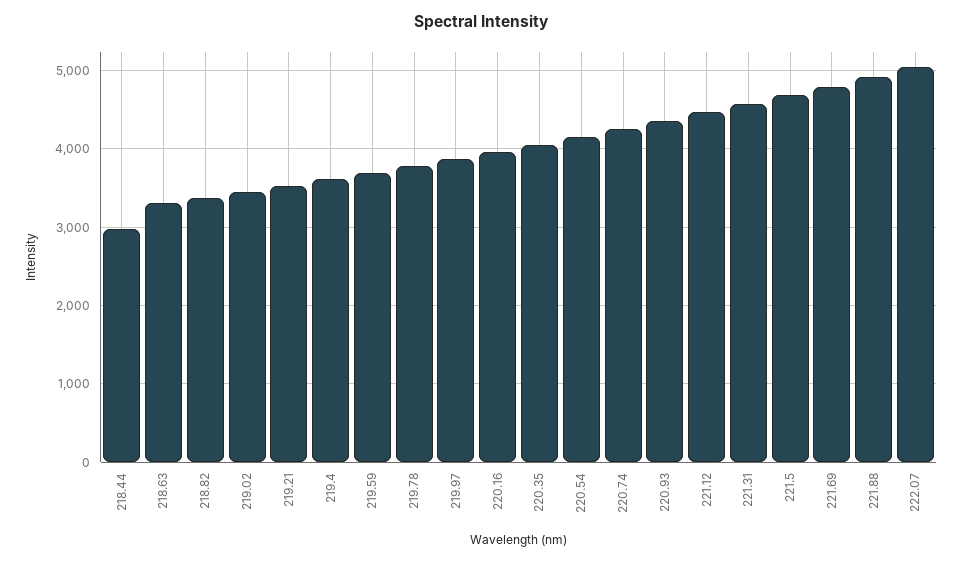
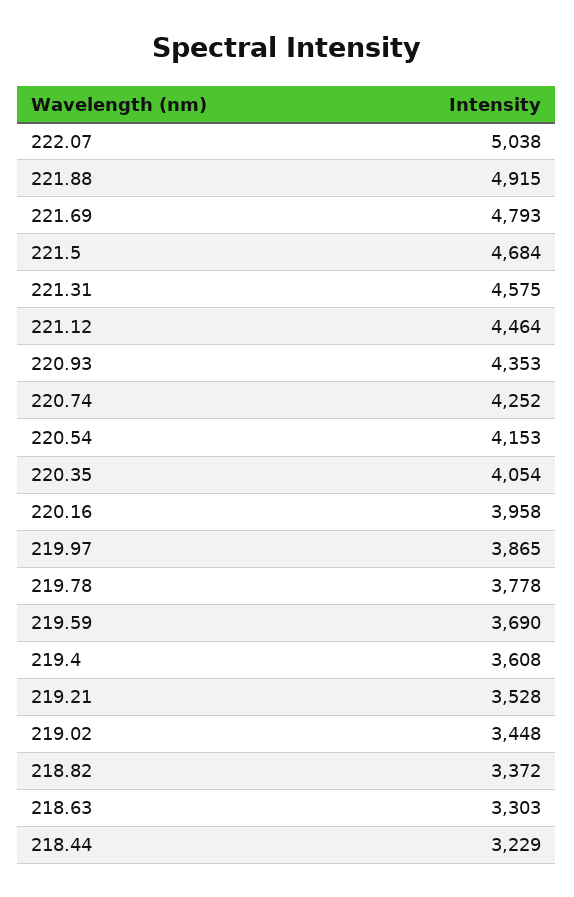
218.44: 3000 -> 3229

